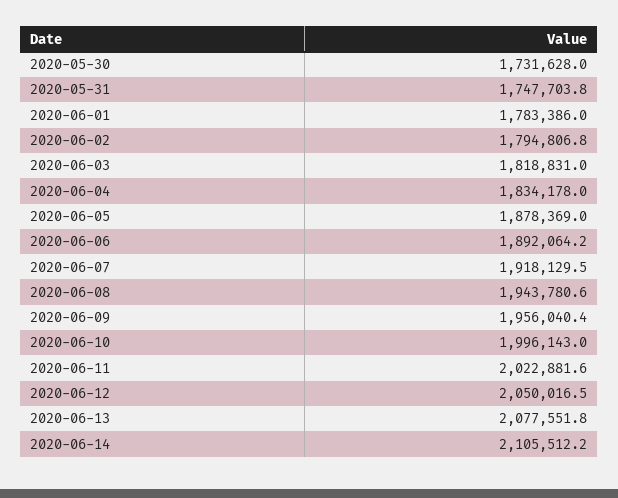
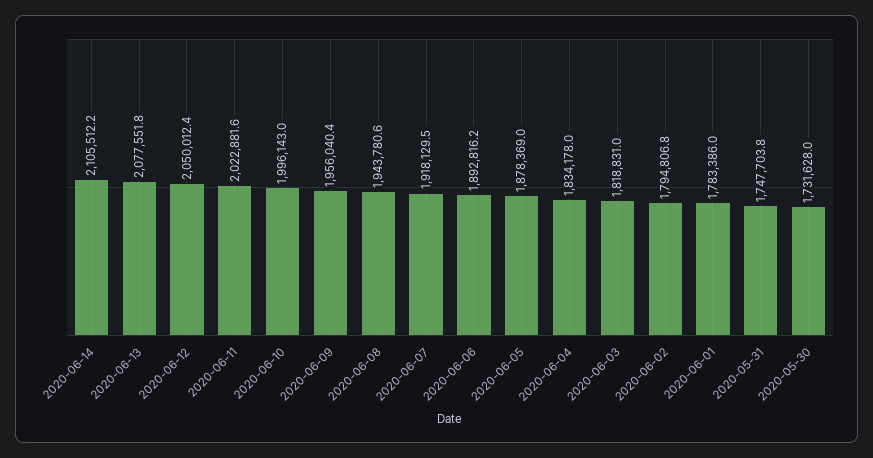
2020-06-06: 1892064.2 -> 1892816.2
2020-06-12: 2050016.5 -> 2050012.4

